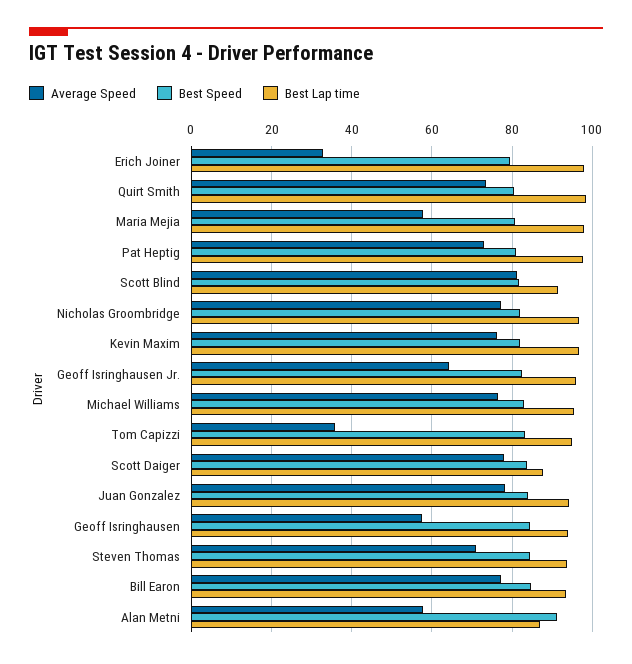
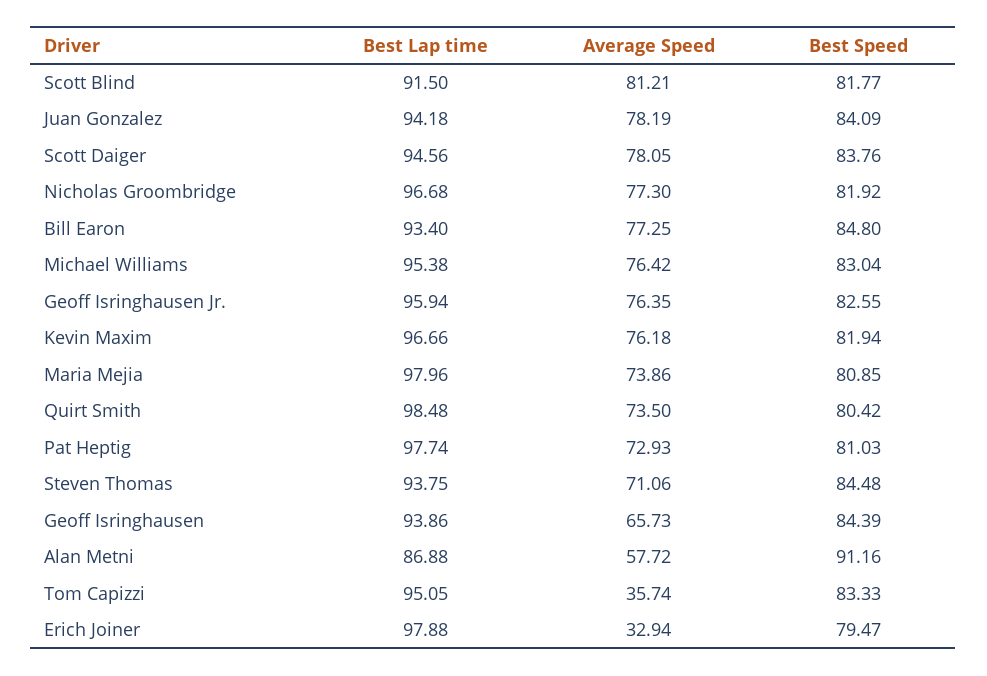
Average Speed, Maria Mejia: 58 -> 73.86
Average Speed, Geoff Isringhausen Jr.: 64 -> 76.35
Best Lap time, Scott Daiger: 88 -> 94.56
Average Speed, Geoff Isringhausen: 58 -> 65.73

